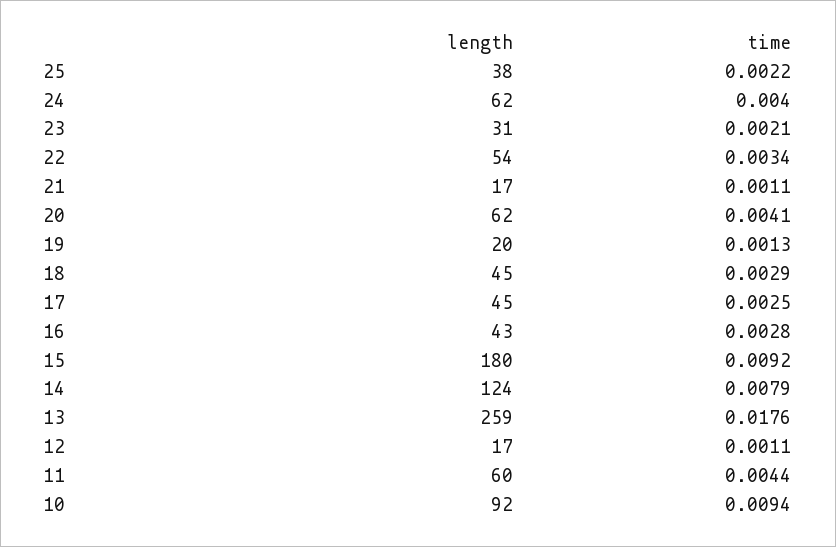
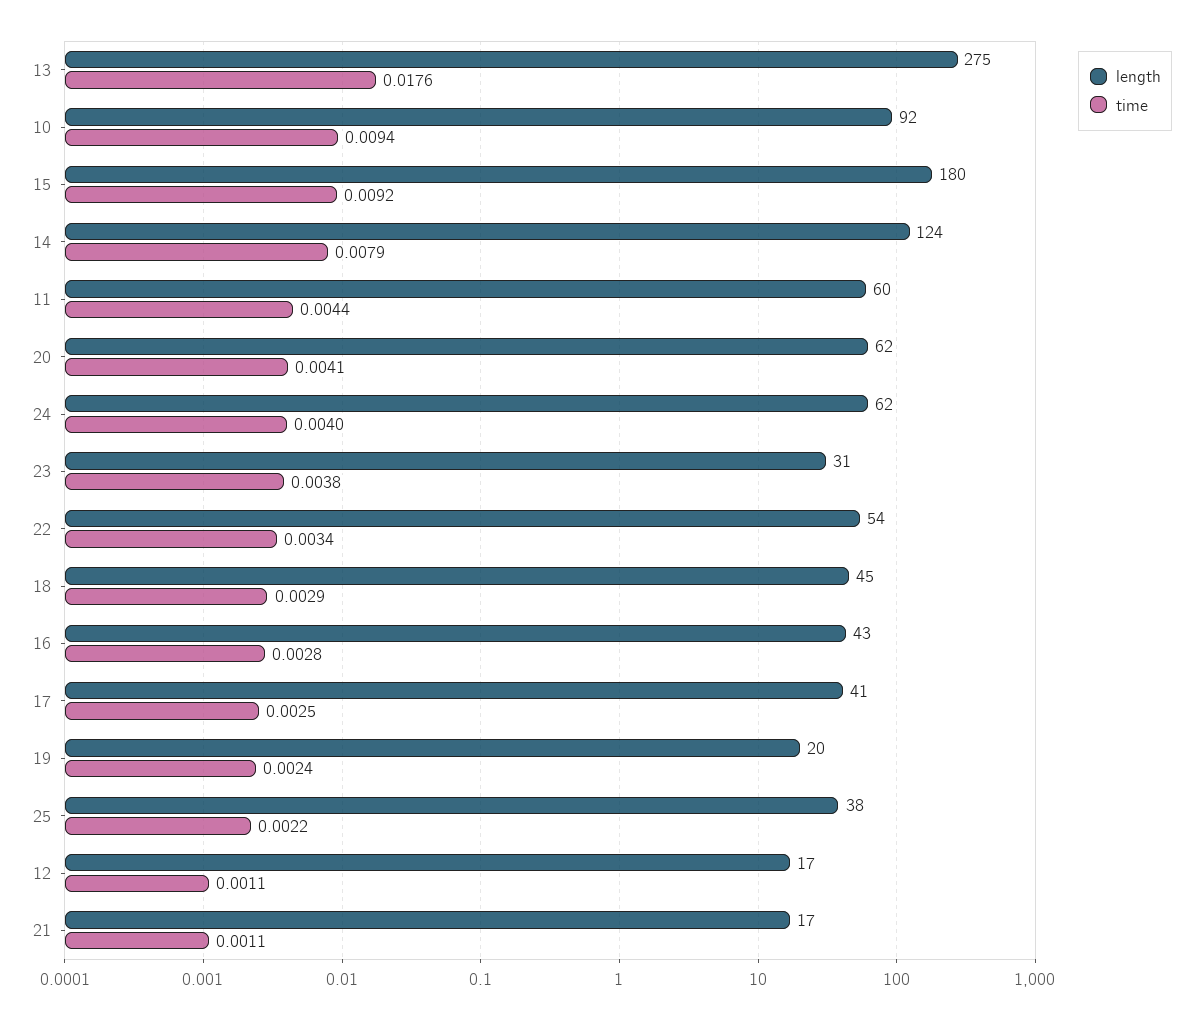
time, 23: 0.0021 -> 0.0038
time, 19: 0.0013 -> 0.0024
length, 17: 45 -> 41
length, 13: 259 -> 275

